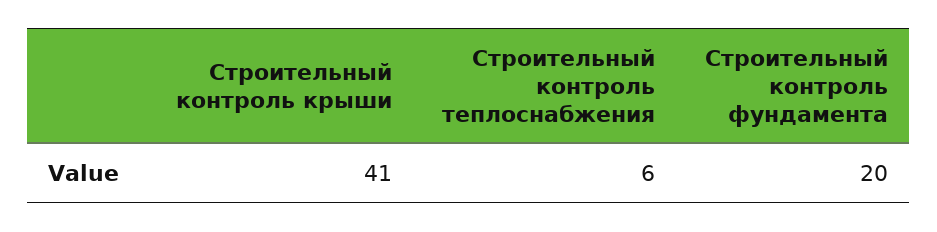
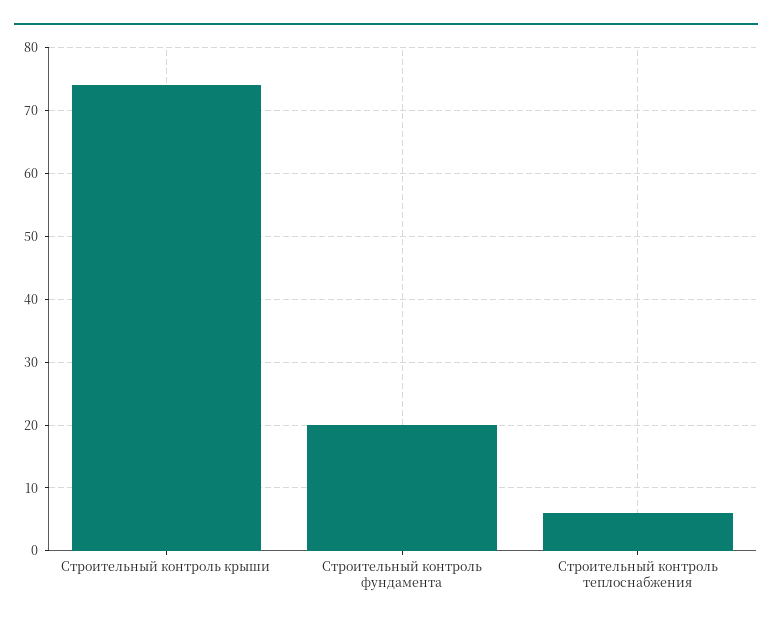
Строительный контроль крыши: 41 -> 74

